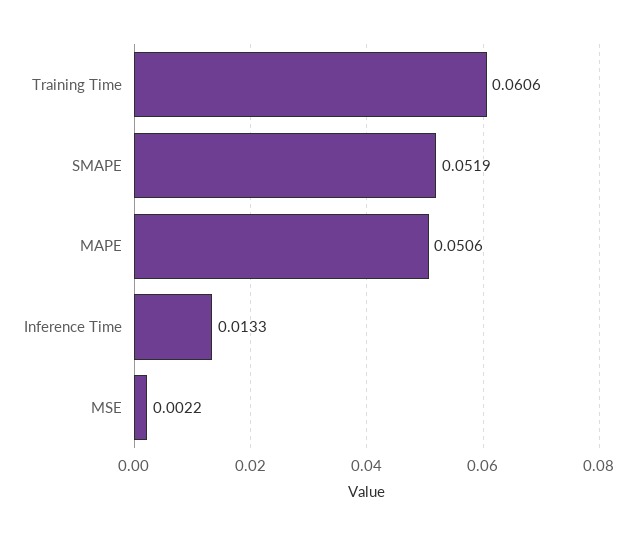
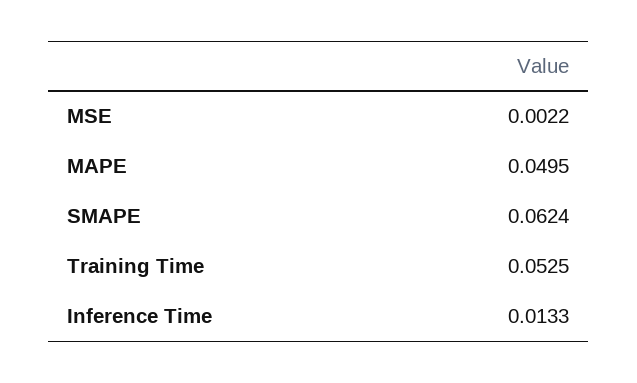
Training Time: 0.0606 -> 0.0525
SMAPE: 0.0519 -> 0.0624
MAPE: 0.0506 -> 0.0495

